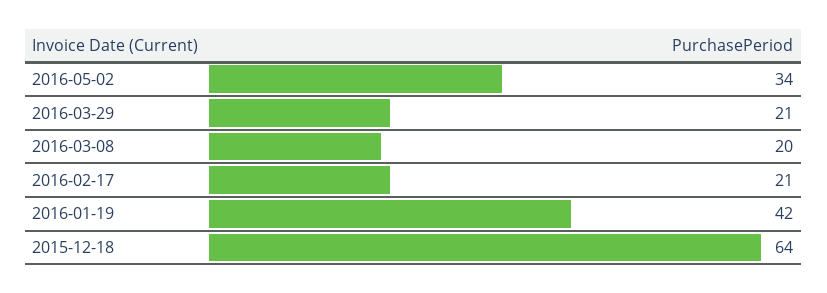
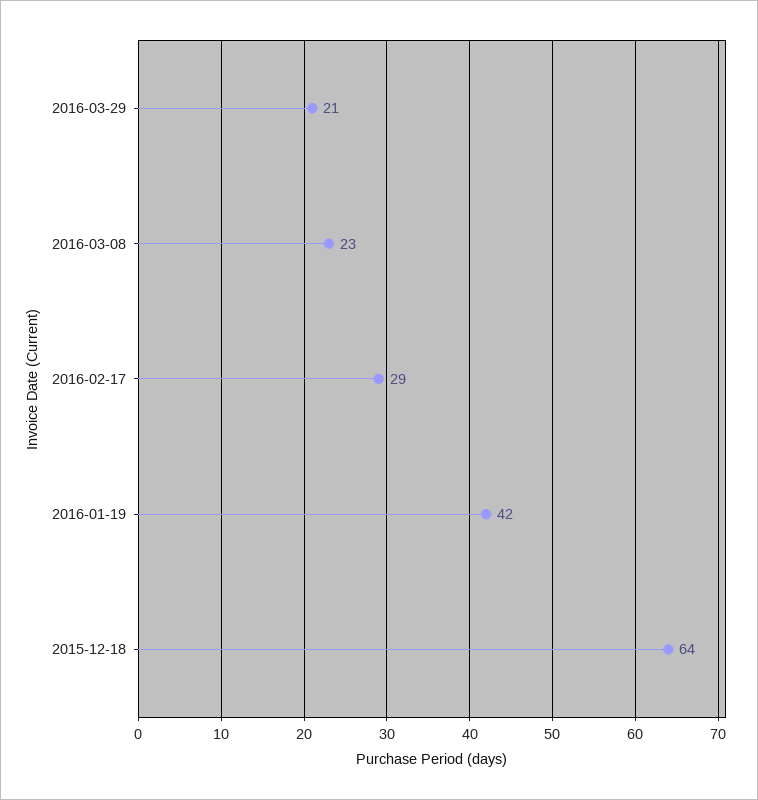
2016-05-02: 34 -> none
2016-03-08: 20 -> 23
2016-02-17: 21 -> 29

